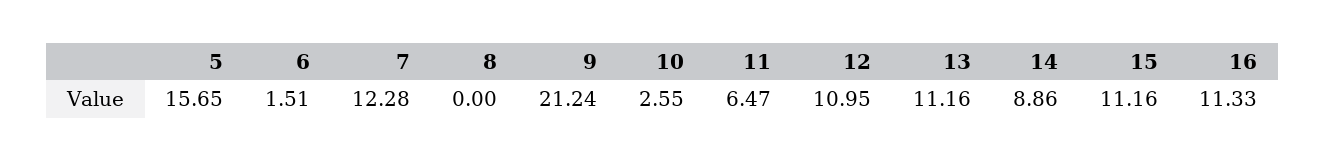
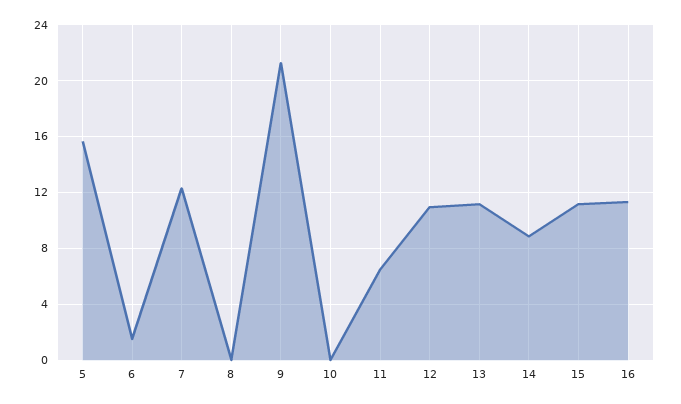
10: 2.55 -> 0

